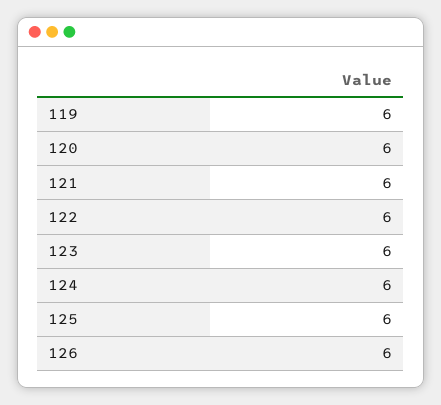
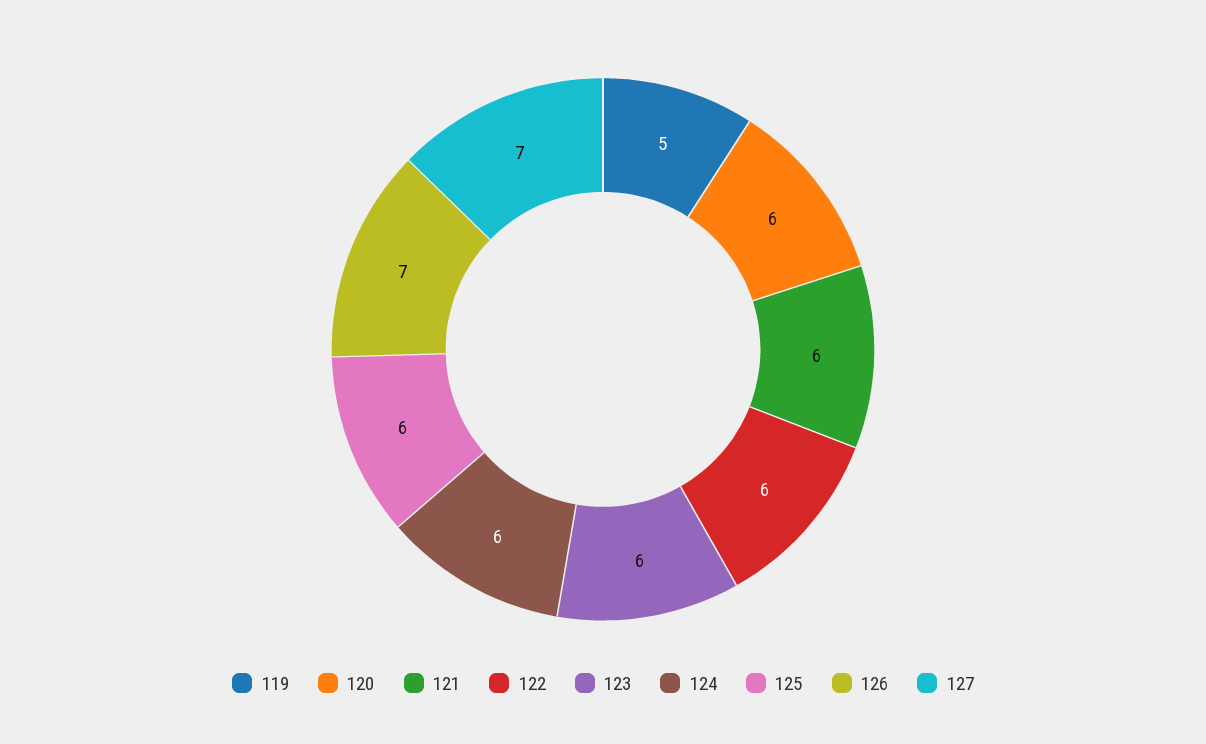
119: 6 -> 5
126: 6 -> 7
127: none -> 7

